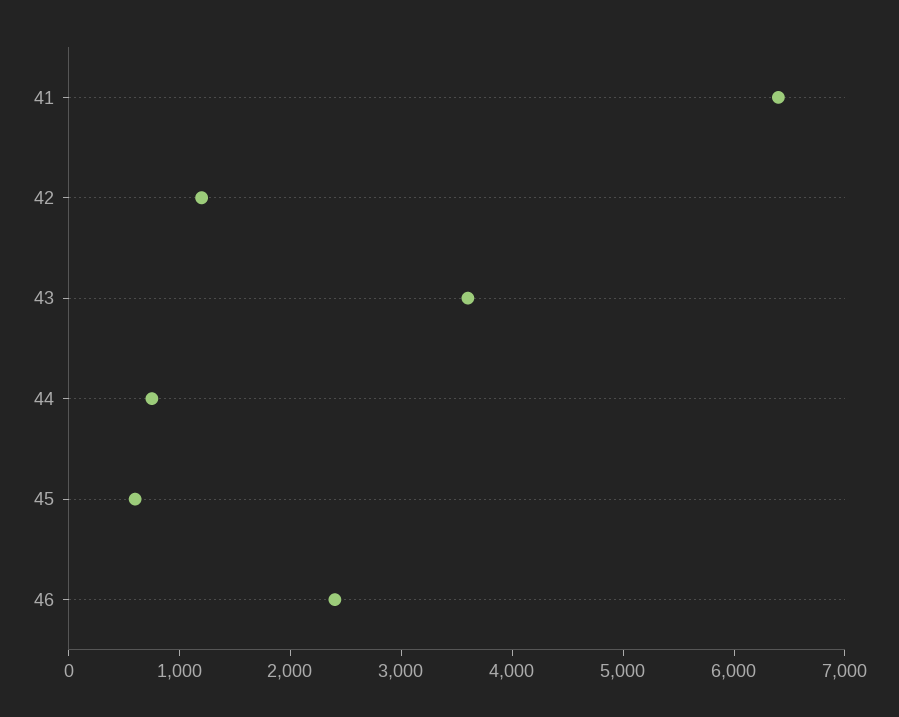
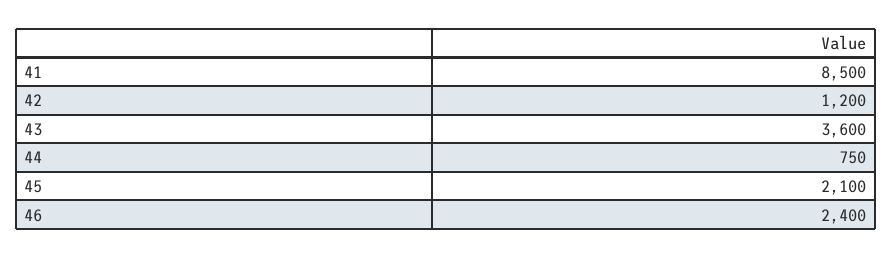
41: 6400 -> 8500
45: 600 -> 2100

